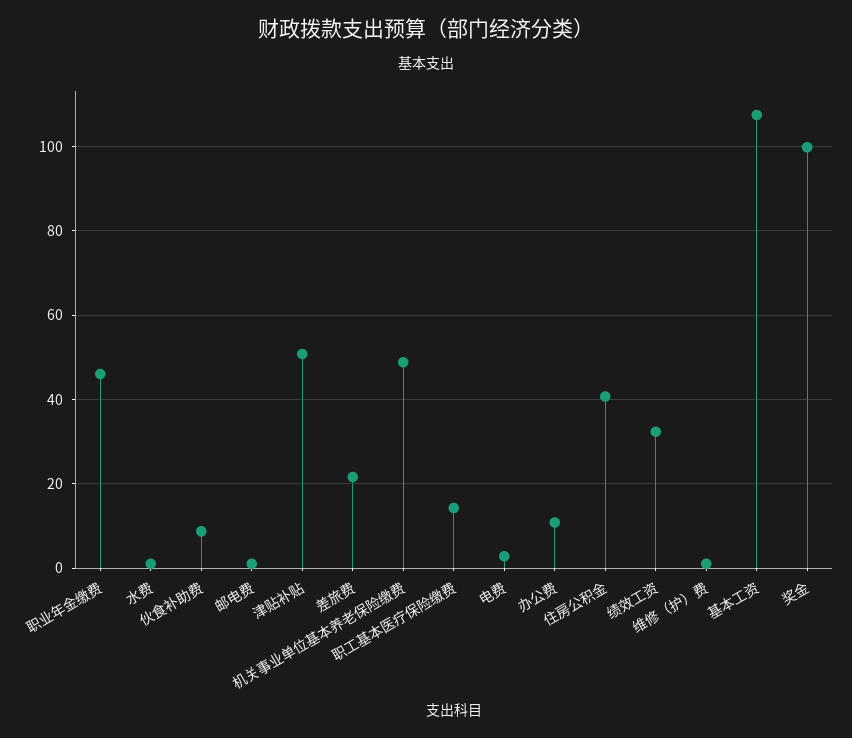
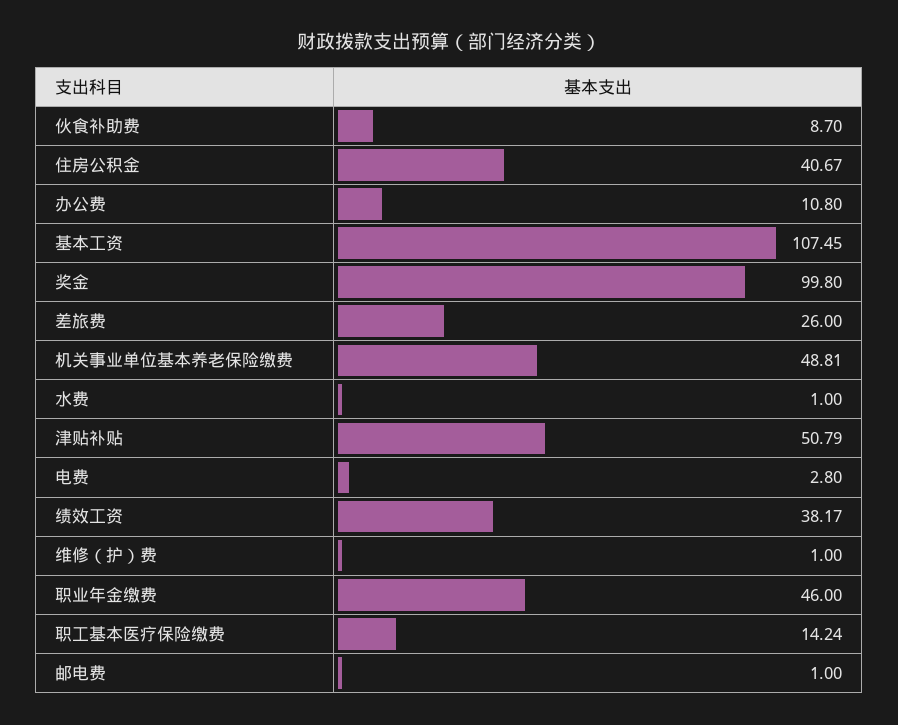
差旅费: 22 -> 26
绩效工资: 32 -> 38.17

